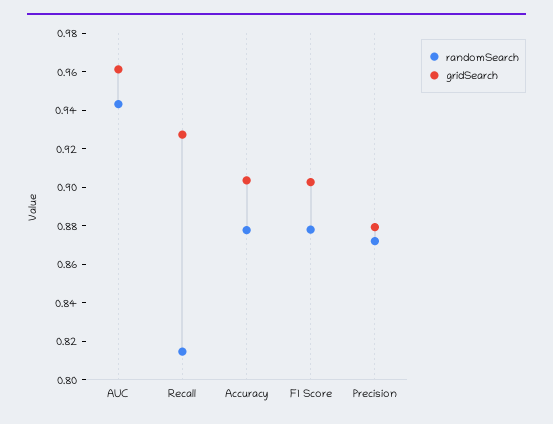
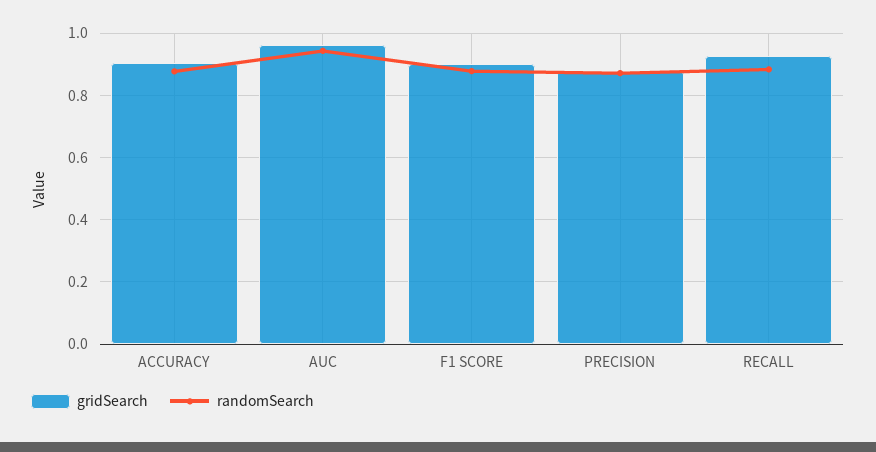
randomSearch, Recall: 0.815 -> 0.88

